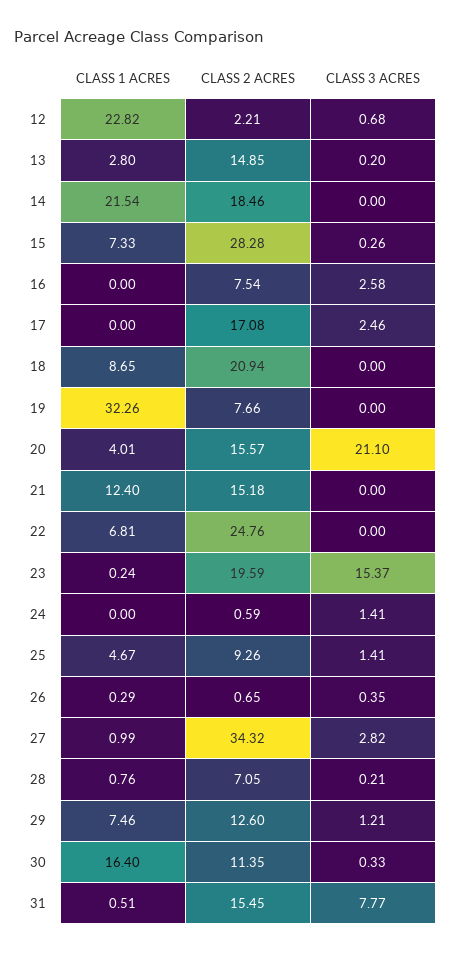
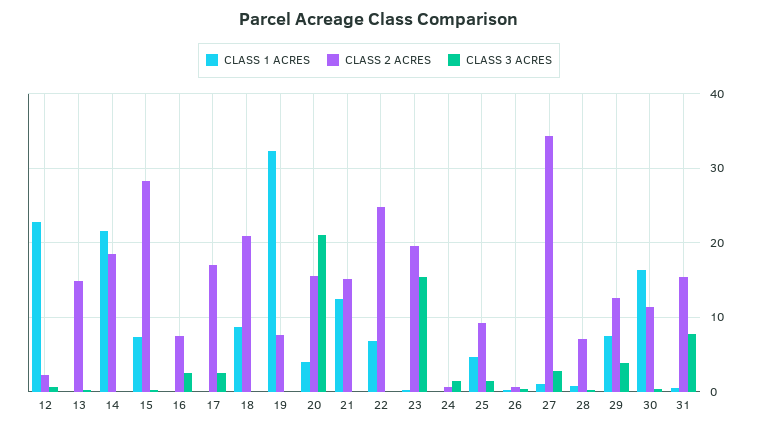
CLASS 1 ACRES, 13: 2.8 -> 0
CLASS 3 ACRES, 29: 1.21 -> 4

